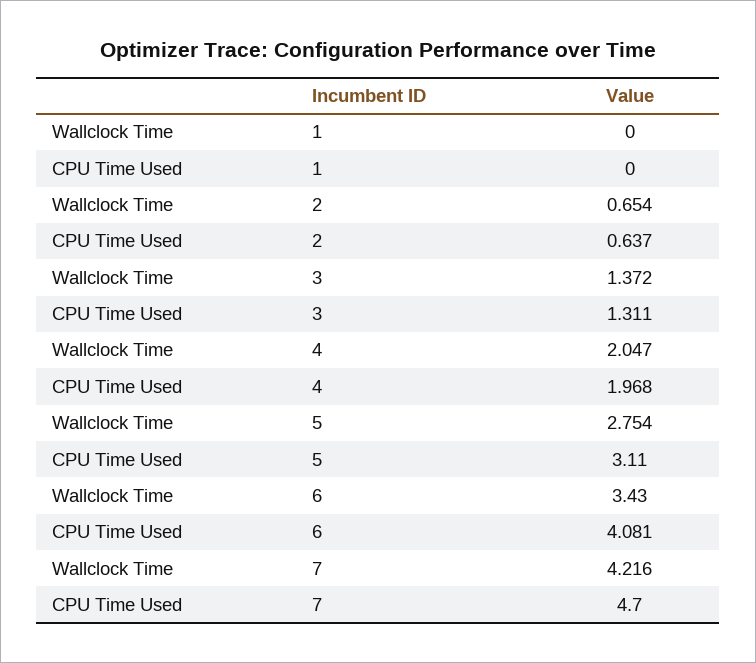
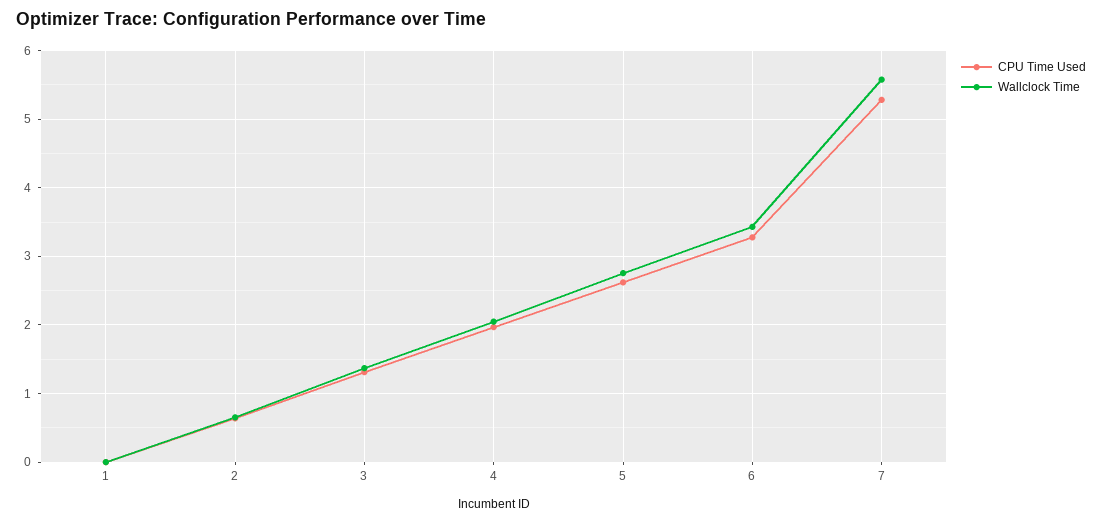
CPU Time Used, 5: 3.11 -> 2.6
CPU Time Used, 6: 4.081 -> 3.3
Wallclock Time, 7: 4.216 -> 5.6
CPU Time Used, 7: 4.7 -> 5.3

